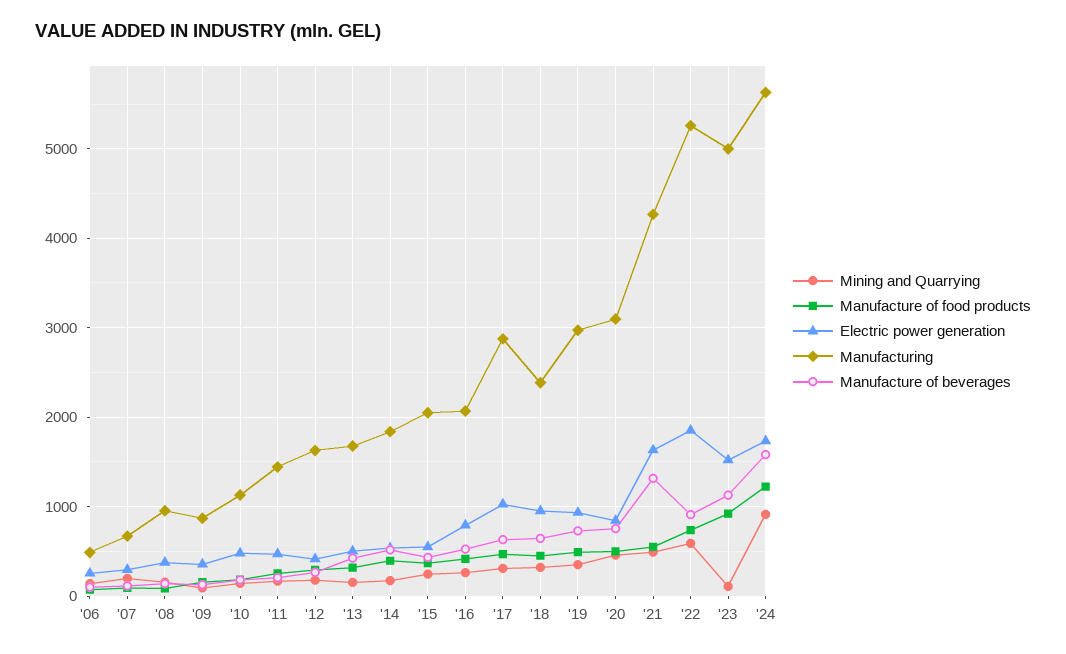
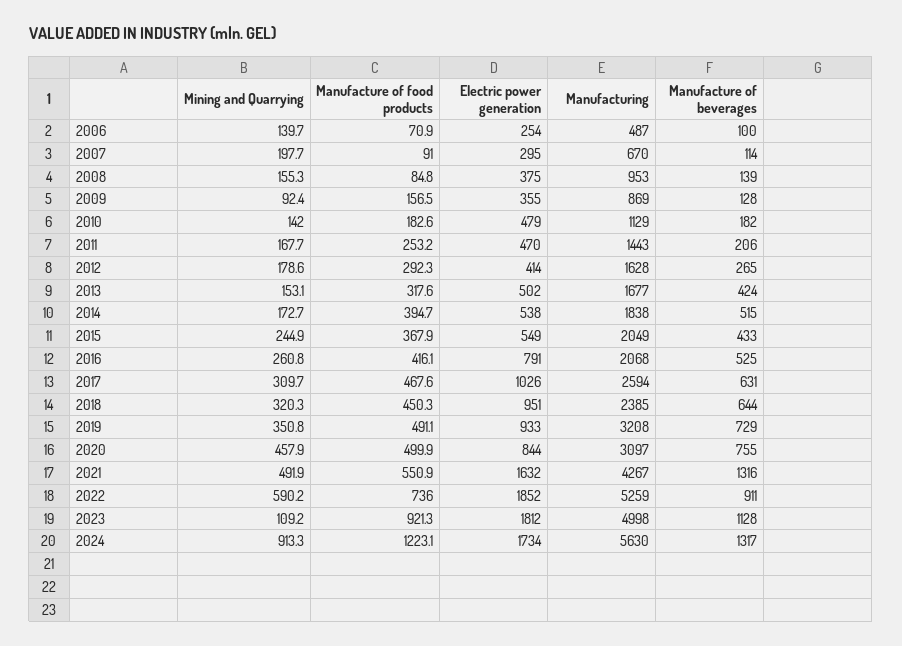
Manufacturing, '17: 2900 -> 2594
Manufacturing, '19: 3000 -> 3208
Electric power generation, '23: 1500 -> 1812
Manufacture of beverages, '24: 1600 -> 1317

